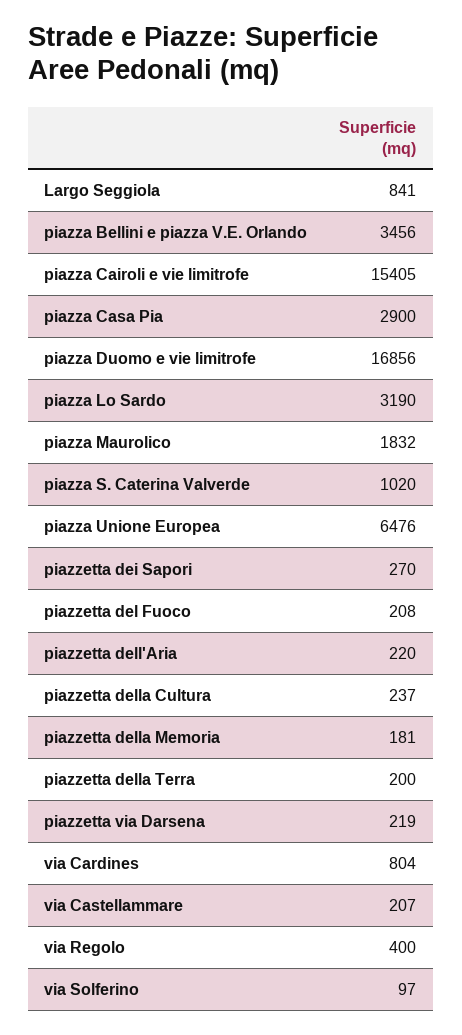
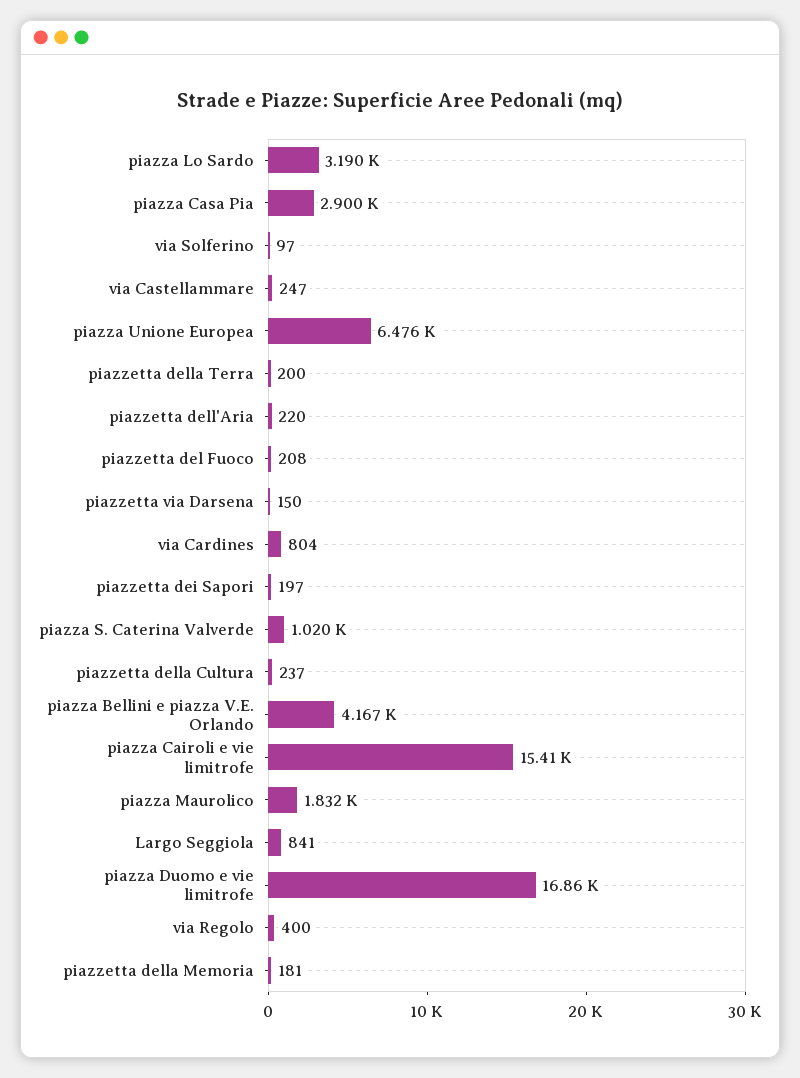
piazza Bellini e piazza V.E. Orlando: 3456 -> 4167
piazzetta dei Sapori: 270 -> 197
piazzetta via Darsena: 219 -> 150
via Castellammare: 207 -> 247

